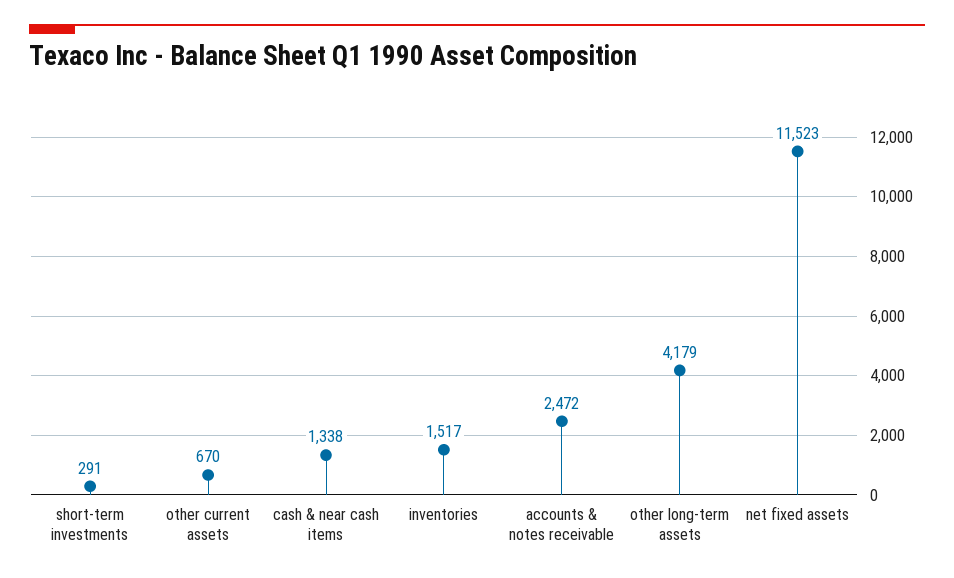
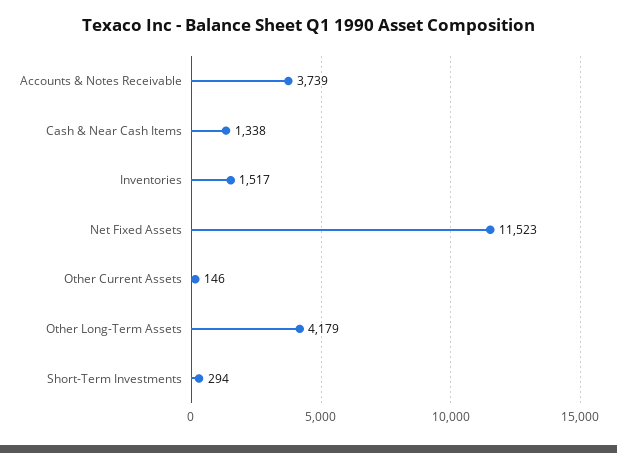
short-term investments: 291 -> 294
other current assets: 670 -> 146
accounts & notes receivable: 2472 -> 3739

